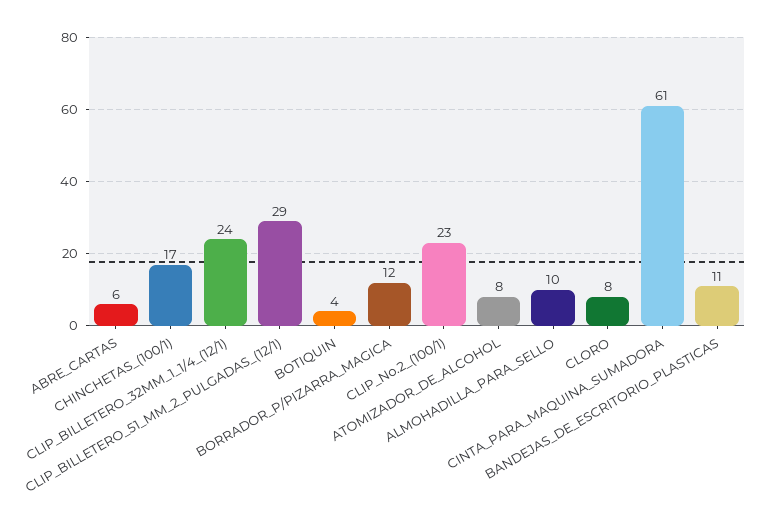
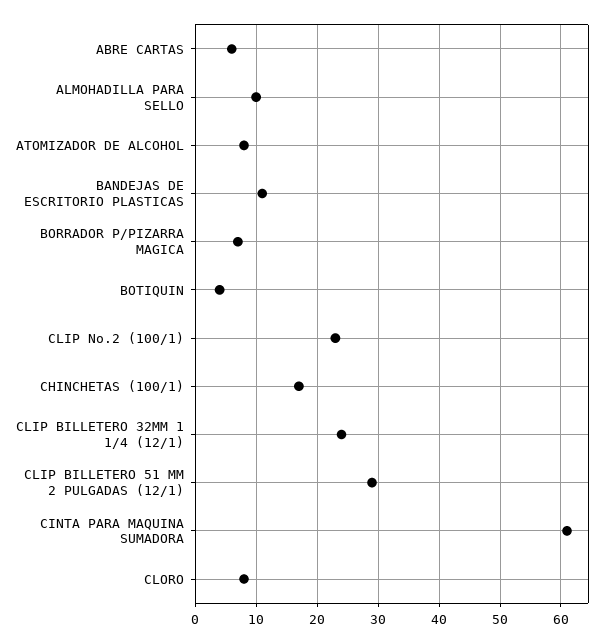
BORRADOR_P/PIZARRA_MAGICA: 12 -> 7

